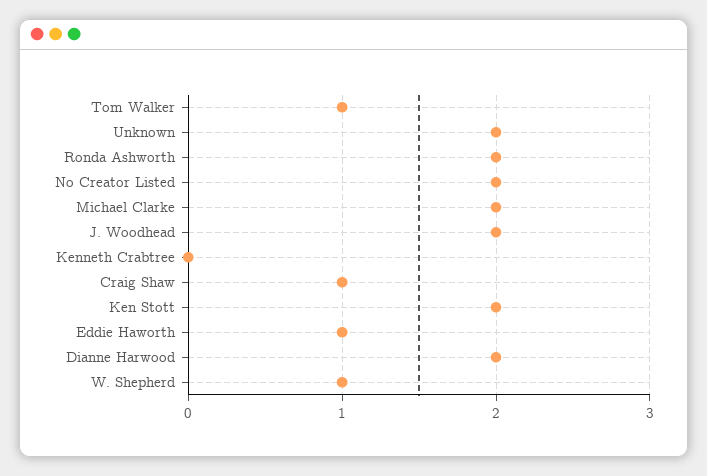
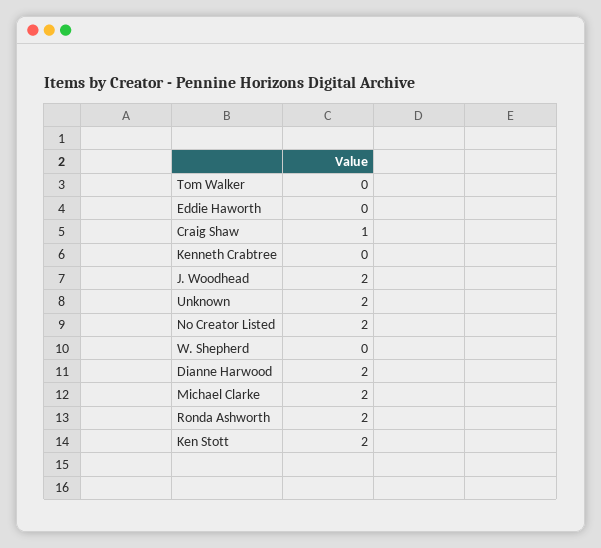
Tom Walker: 1 -> 0
Eddie Haworth: 1 -> 0
W. Shepherd: 1 -> 0

